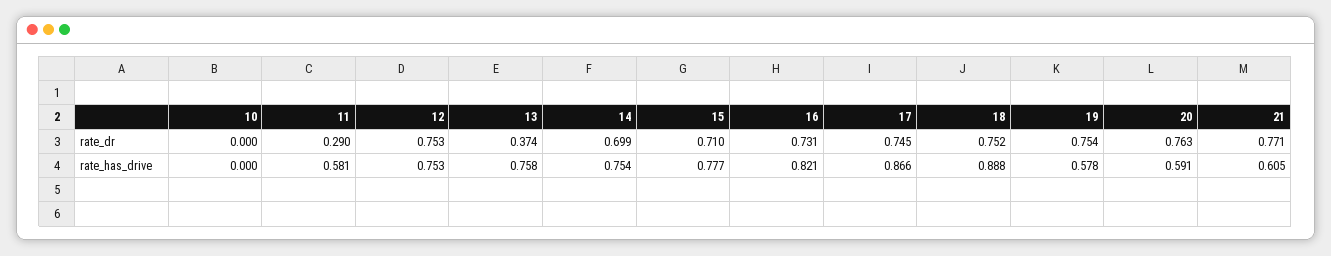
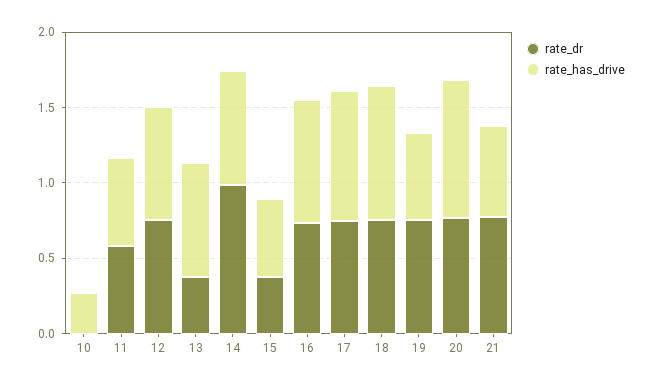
rate_dr, 11: 0.29 -> 0.6
rate_dr, 14: 0.699 -> 1
rate_dr, 15: 0.71 -> 0.4
rate_has_drive, 10: 0 -> 0.3
rate_has_drive, 15: 0.777 -> 0.5
rate_has_drive, 20: 0.591 -> 0.9

